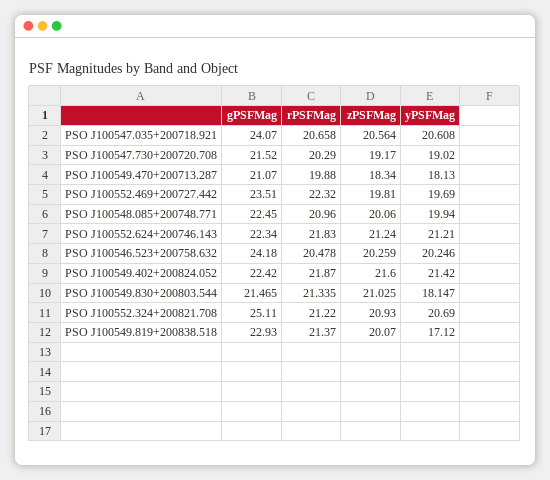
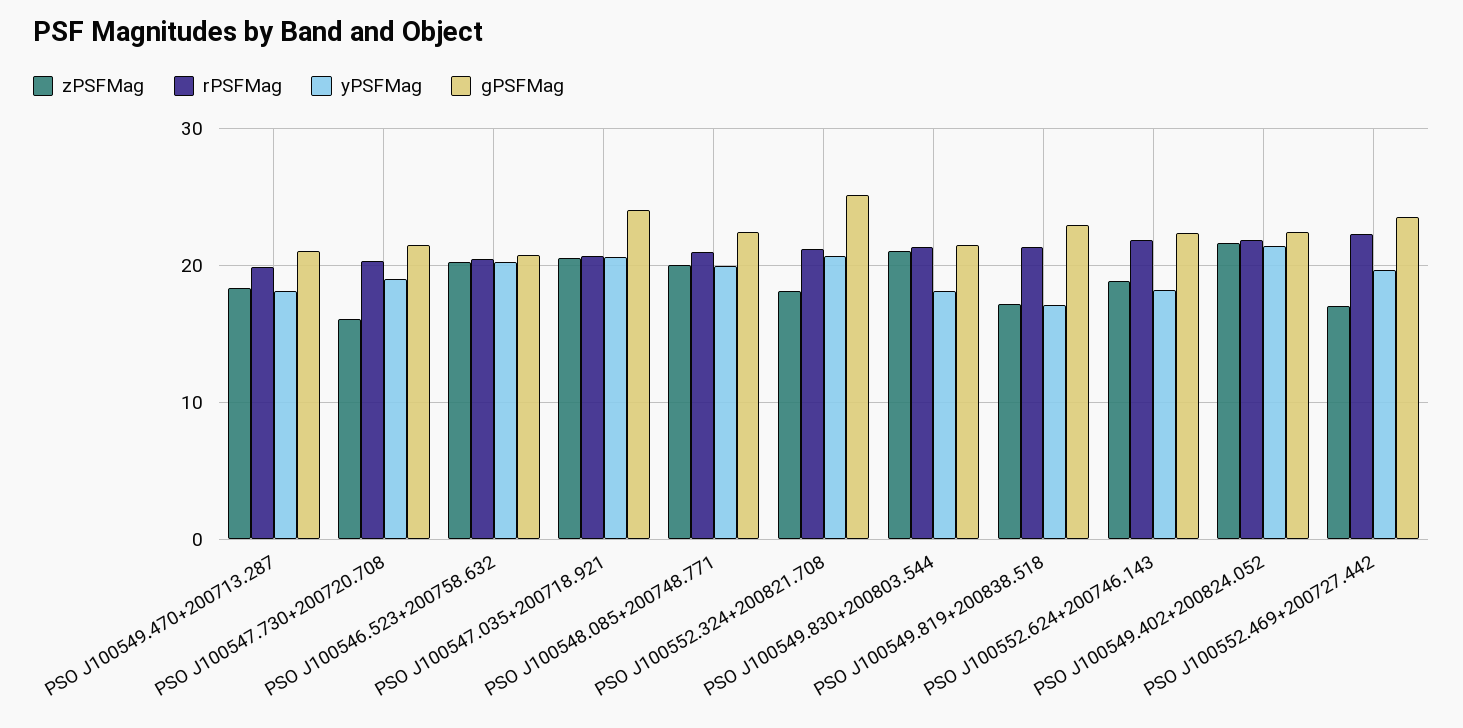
zPSFMag, PSO J100547.730+200720.708: 19.17 -> 16
zPSFMag, PSO J100552.469+200727.442: 19.81 -> 17
zPSFMag, PSO J100552.624+200746.143: 21.24 -> 19
yPSFMag, PSO J100552.624+200746.143: 21.21 -> 18
gPSFMag, PSO J100546.523+200758.632: 24.18 -> 21
zPSFMag, PSO J100552.324+200821.708: 20.93 -> 18
zPSFMag, PSO J100549.819+200838.518: 20.07 -> 17

